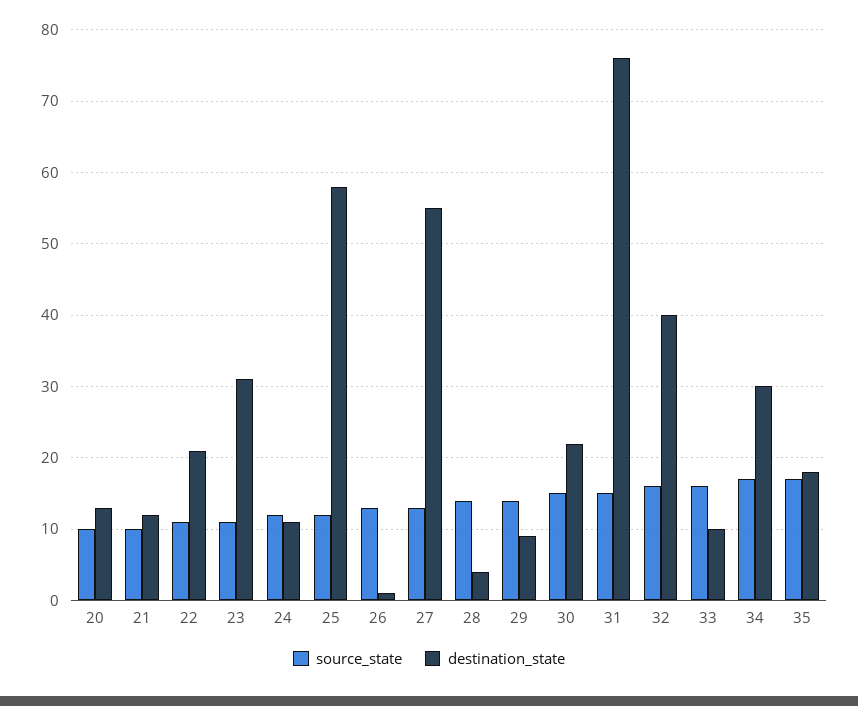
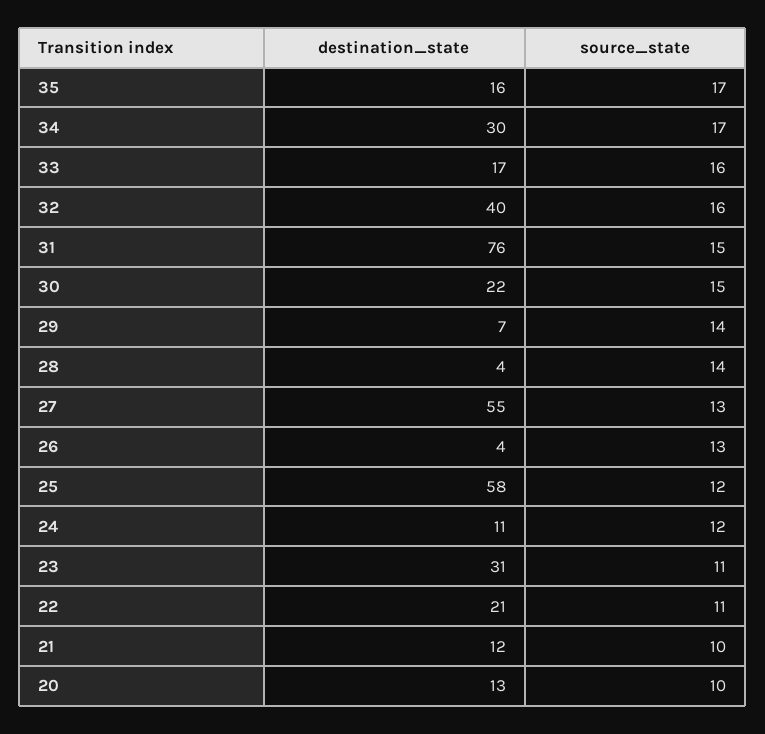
destination_state, 26: 1 -> 4
destination_state, 29: 9 -> 7
destination_state, 33: 10 -> 17
destination_state, 35: 18 -> 16

